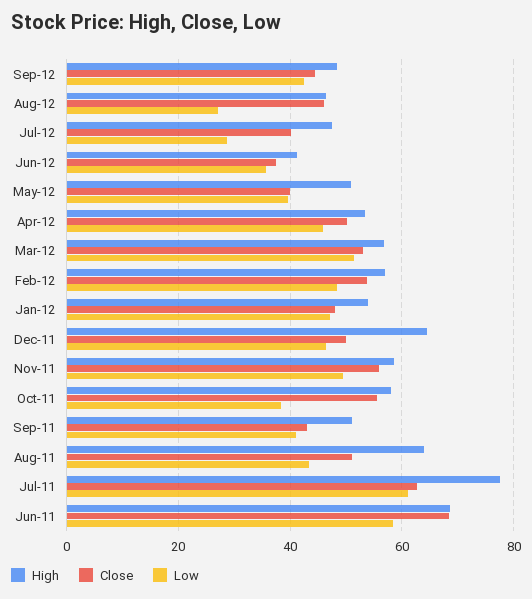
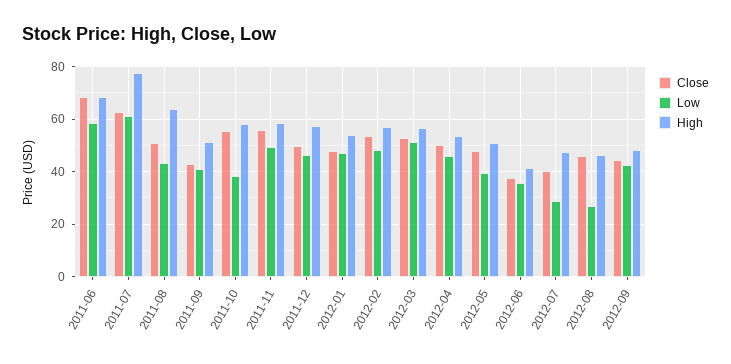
Close, May-12: 40 -> 47.5
High, Dec-11: 64 -> 57.5

